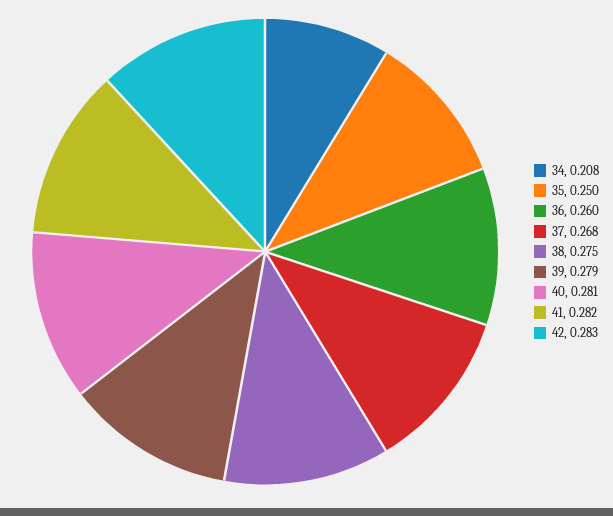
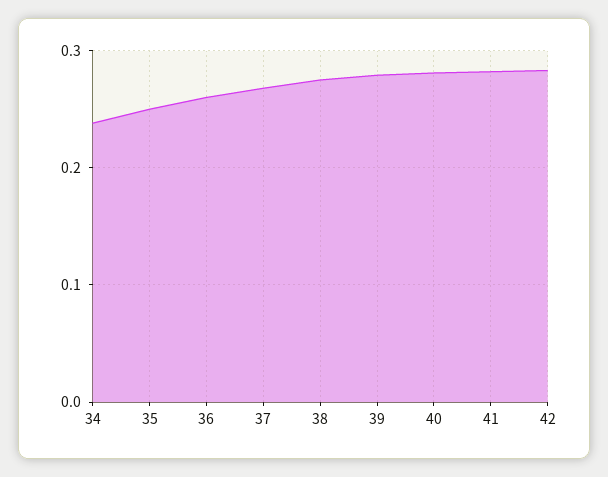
34: 0.208 -> 0.24

